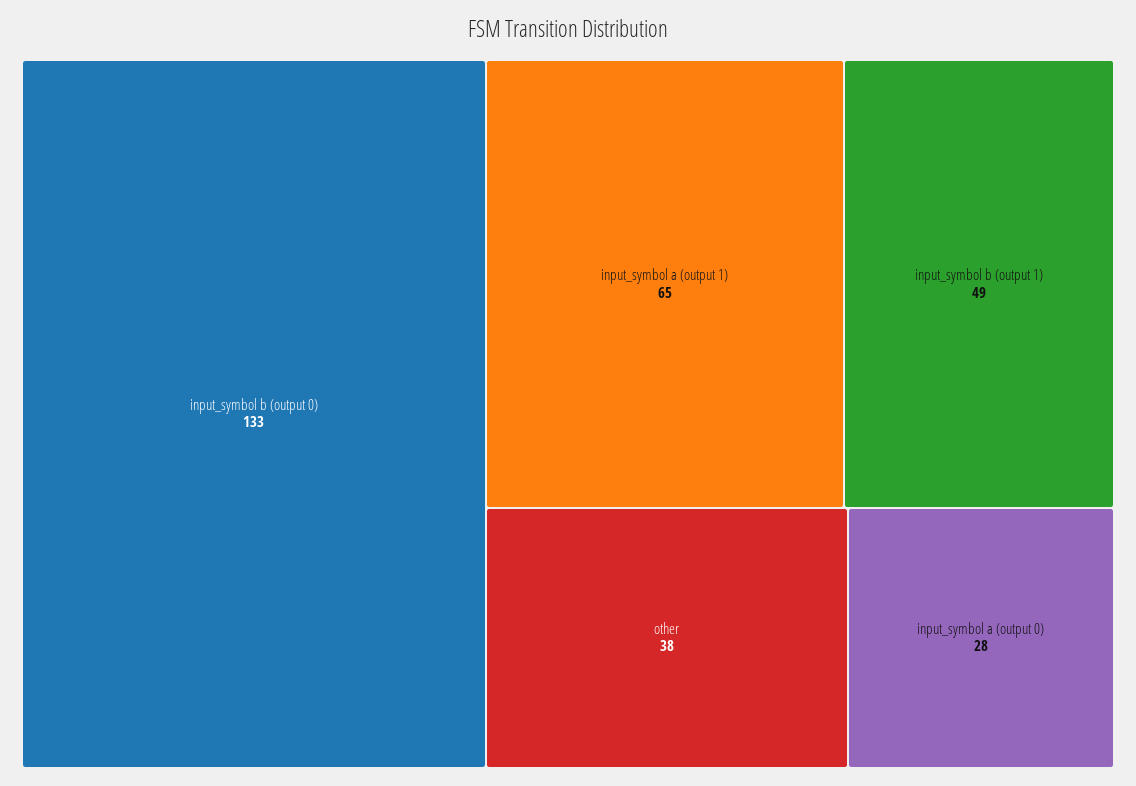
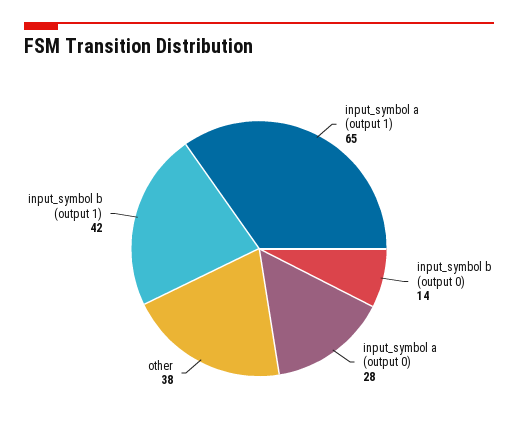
input_symbol b (output 0): 133 -> 14
input_symbol b (output 1): 49 -> 42

